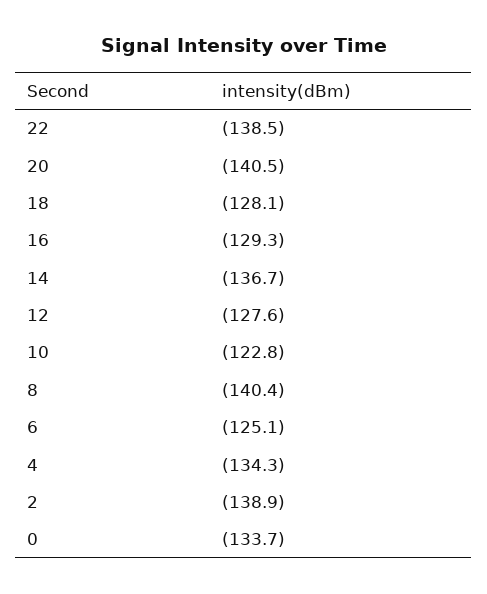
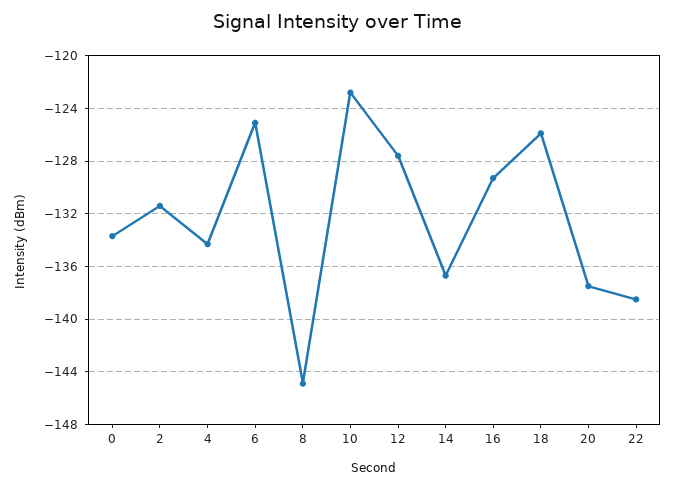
20: -140.5 -> -137.5
18: -128.1 -> -126
8: -140.4 -> -145
2: -138.9 -> -131.5

